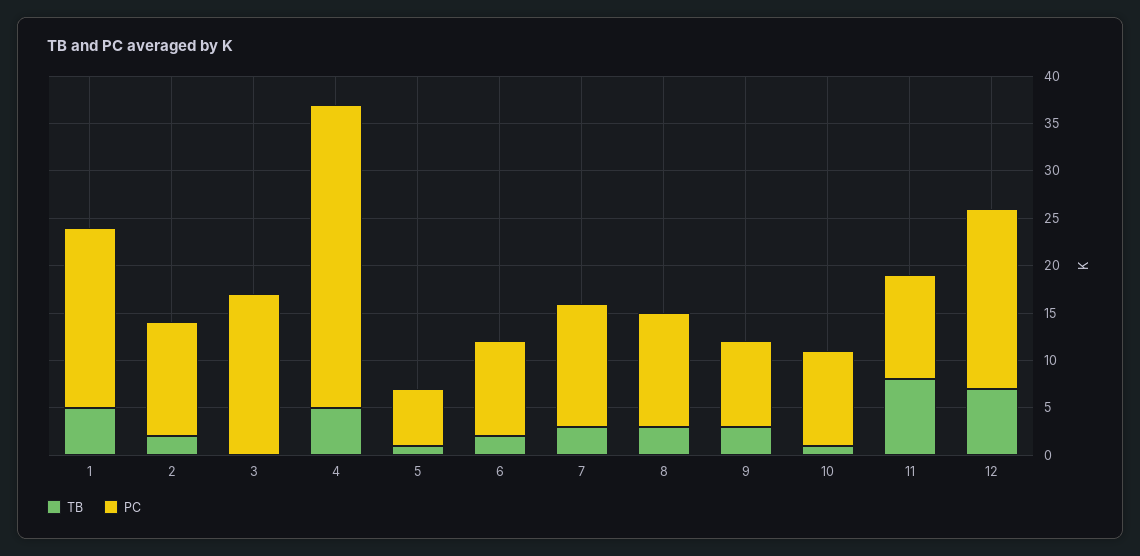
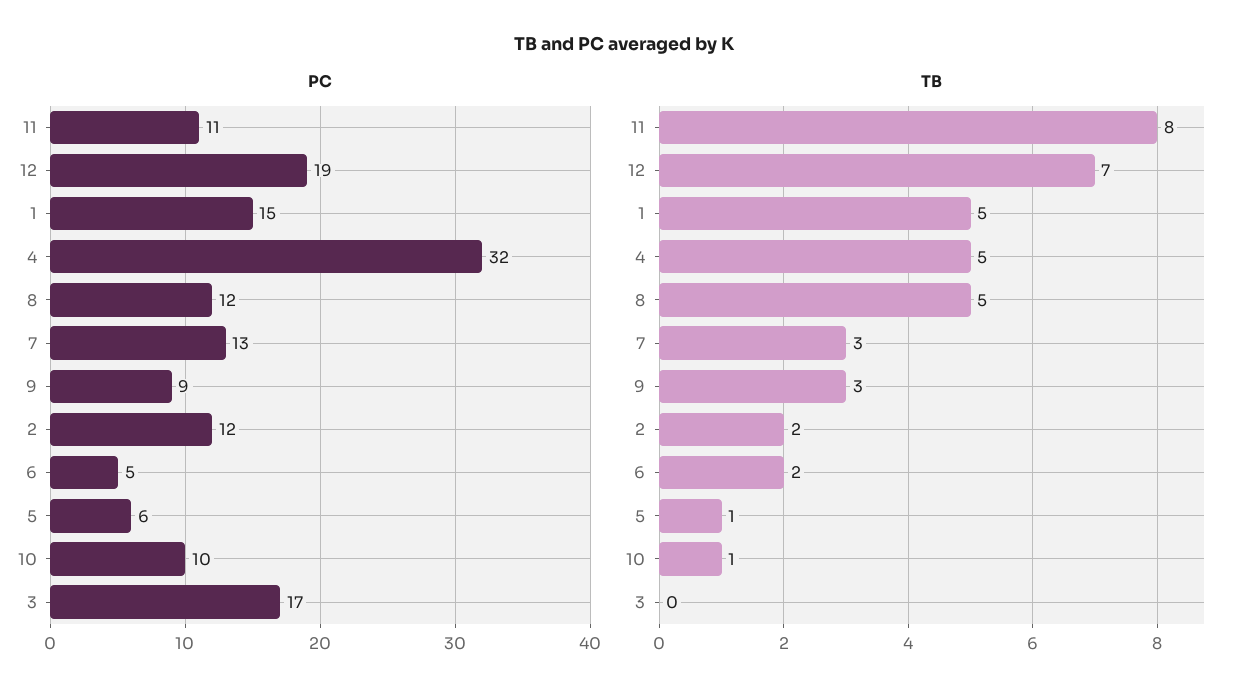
PC, 1: 19 -> 15
PC, 6: 10 -> 5
TB, 8: 3 -> 5

